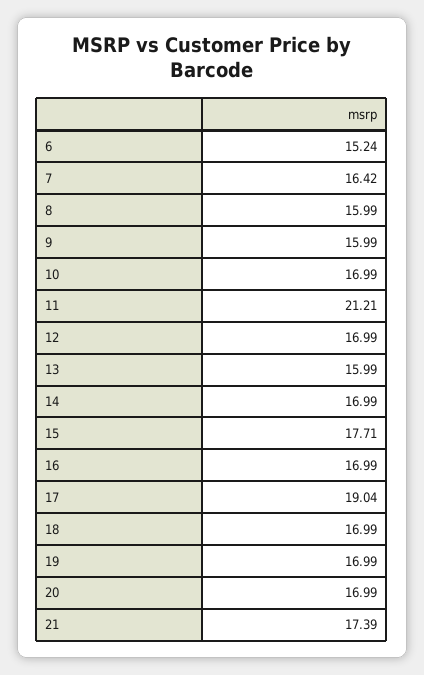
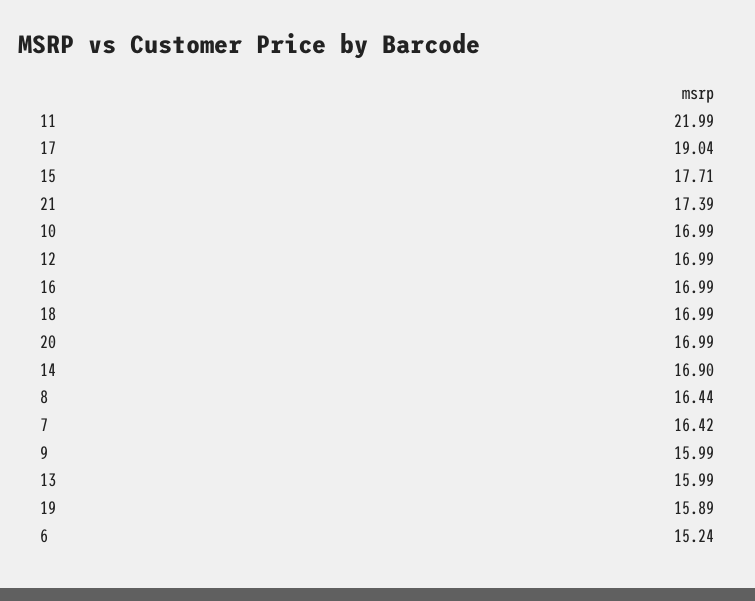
8: 15.99 -> 16.44
11: 21.21 -> 21.99
14: 16.99 -> 16.9
19: 16.99 -> 15.89

